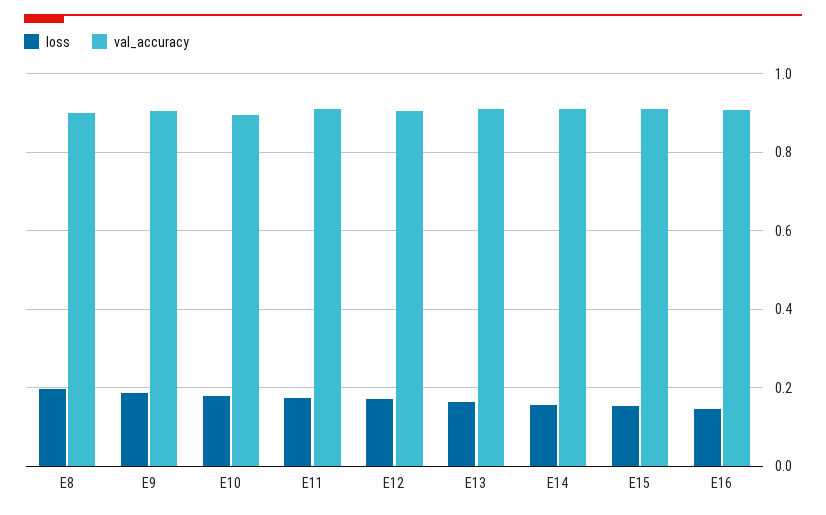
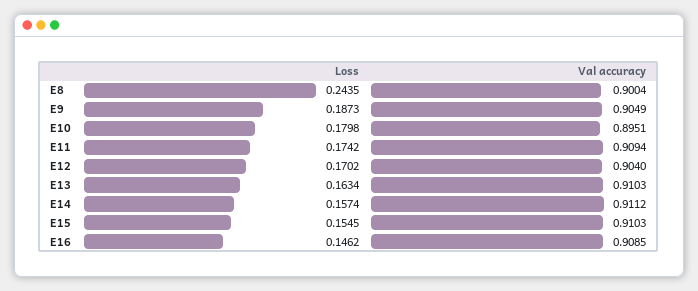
loss, E8: 0.2 -> 0.2435

